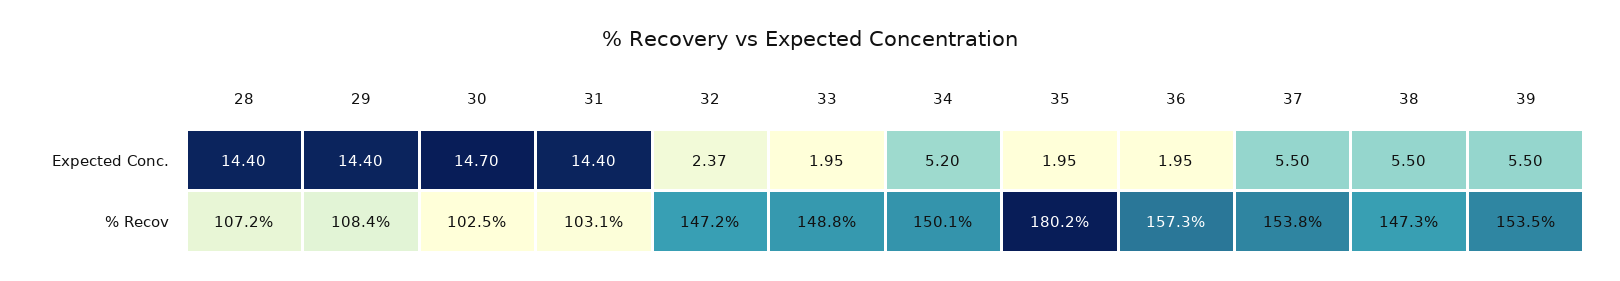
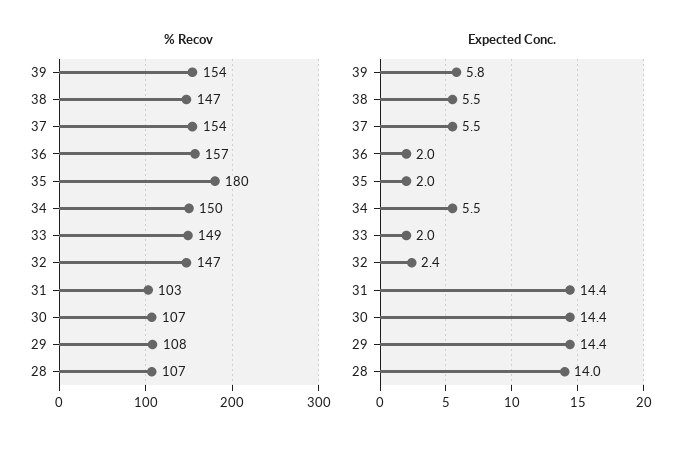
Expected Conc., 28: 14.4 -> 14
Expected Conc., 30: 14.7 -> 14.4
Expected Conc., 34: 5.2 -> 5.5
Expected Conc., 39: 5.5 -> 5.8
% Recov, 30: 102.5 -> 107

